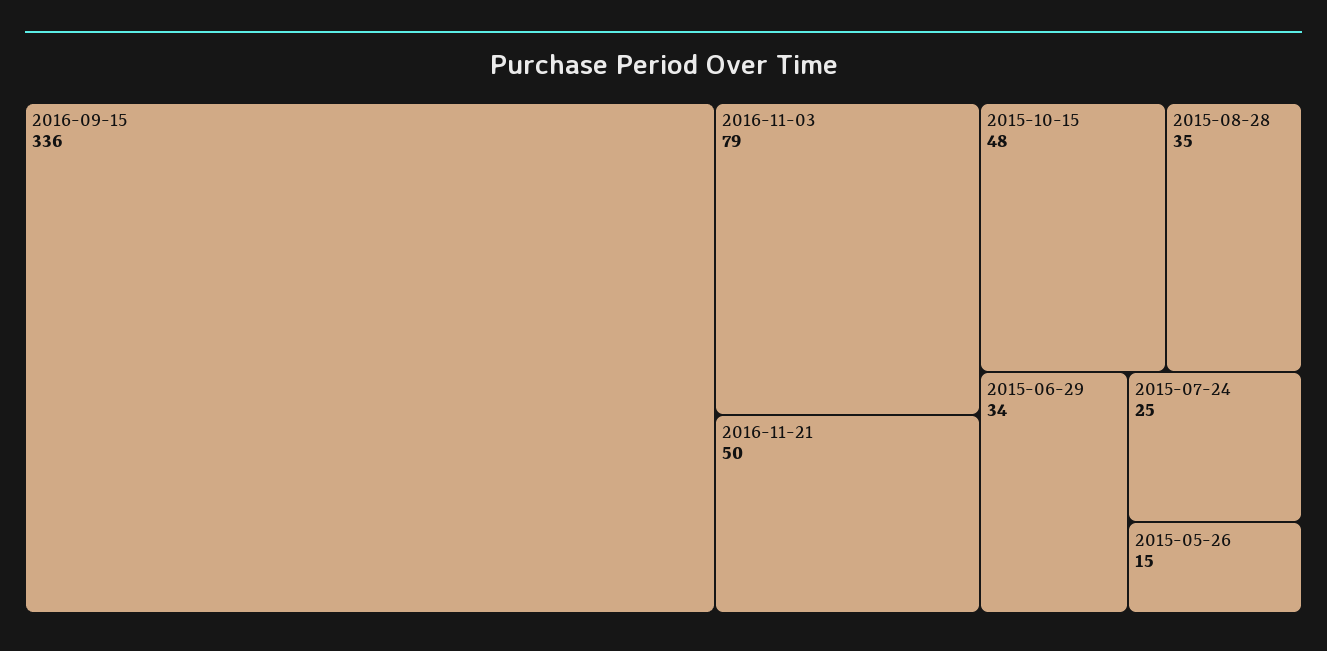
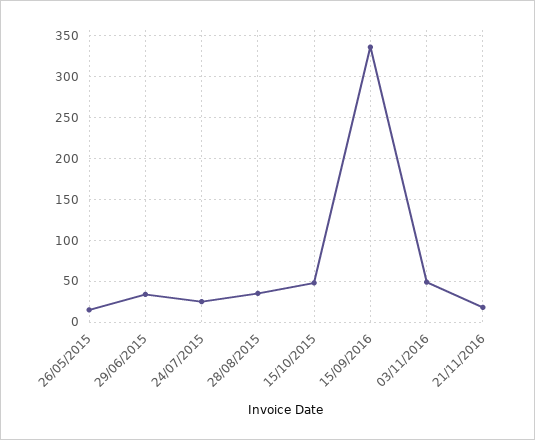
2016-11-03: 79 -> 50
2016-11-21: 50 -> 20

